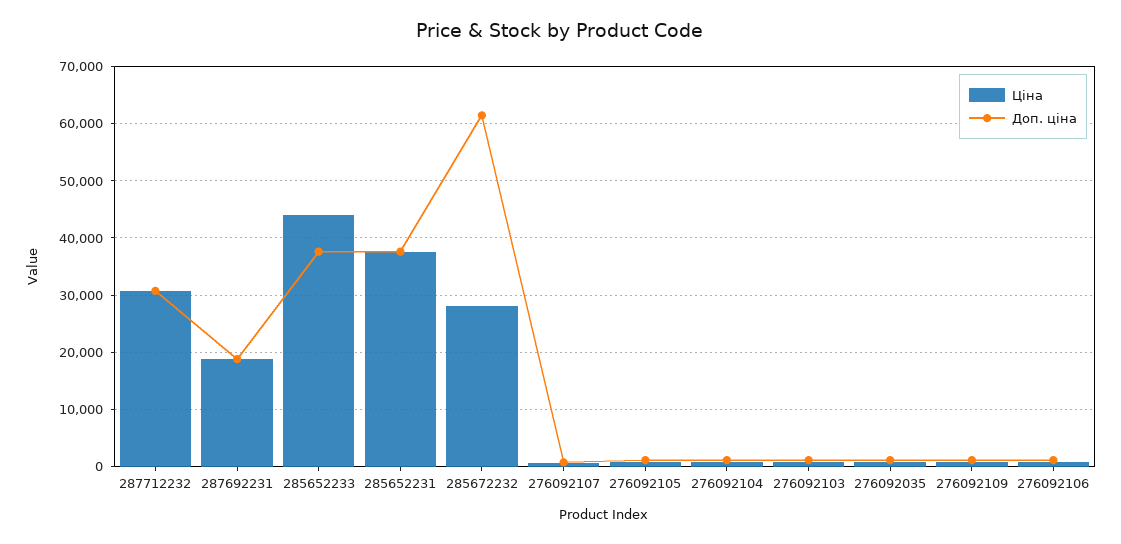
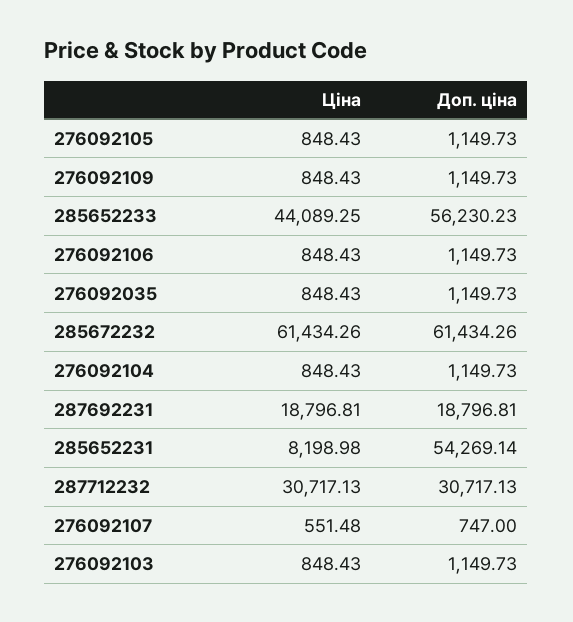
Доп. ціна, 285652233: 38000 -> 56230.23
Ціна, 285652231: 38000 -> 8198.98
Доп. ціна, 285652231: 38000 -> 54269.14
Ціна, 285672232: 28000 -> 61434.26

